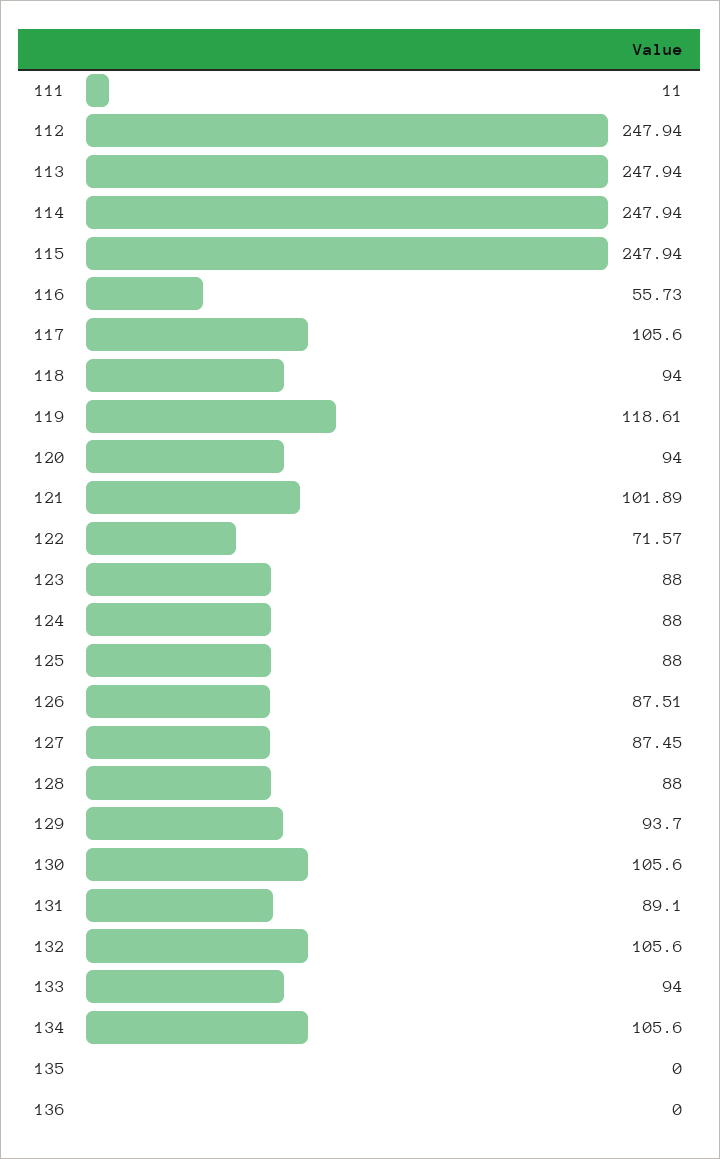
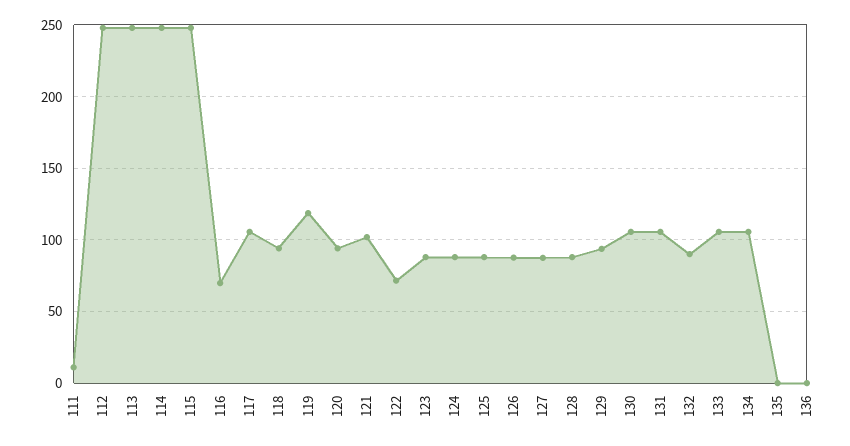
116: 55.73 -> 70
131: 89.1 -> 105
132: 105.6 -> 90
133: 94 -> 105

